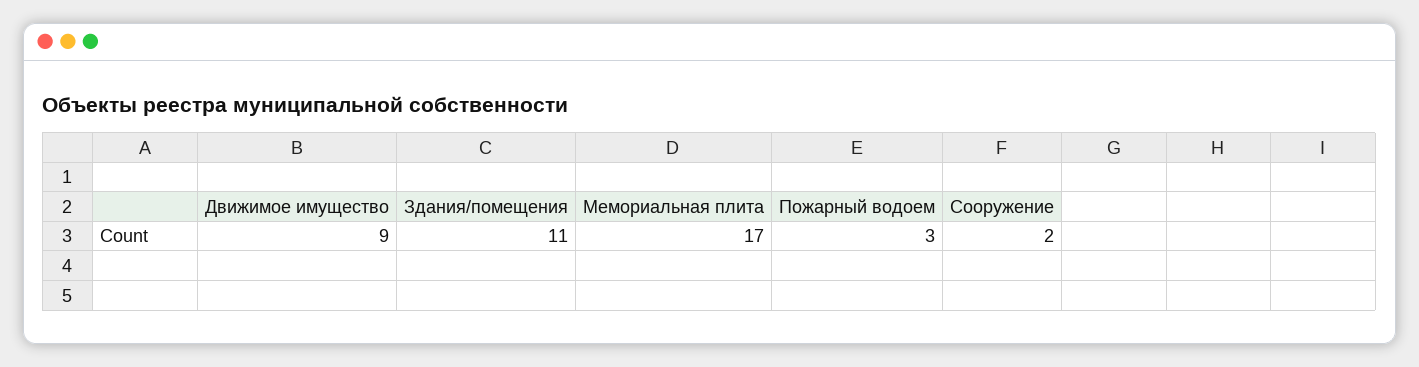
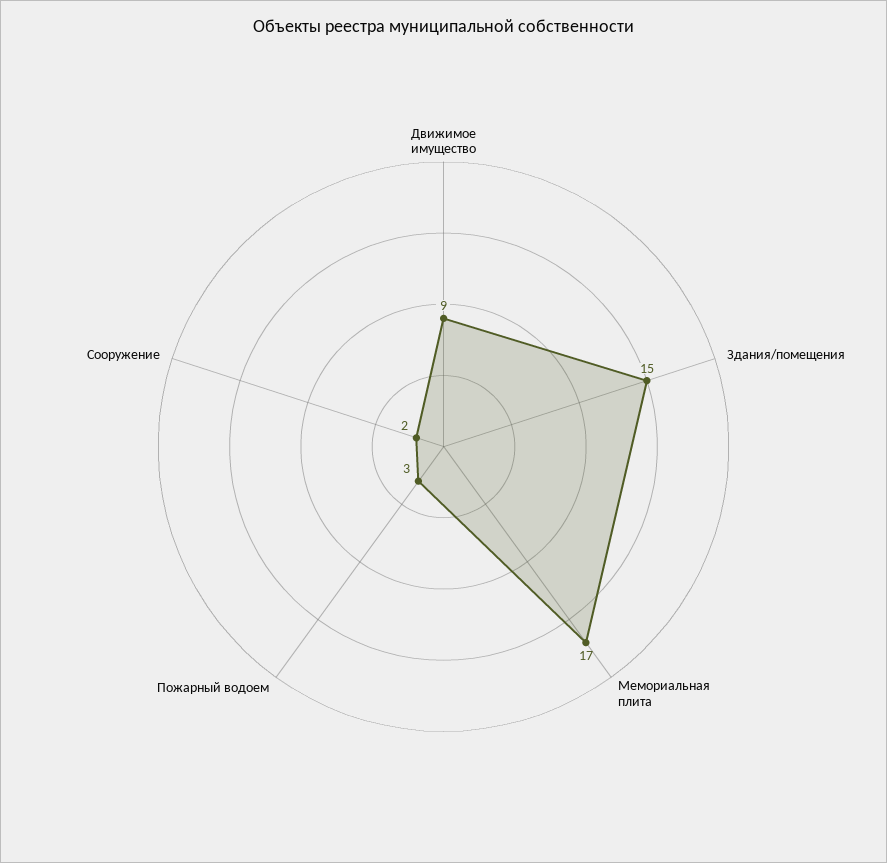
Здания/помещения: 11 -> 15

